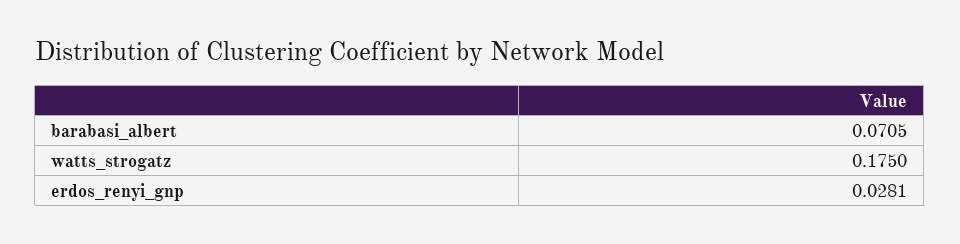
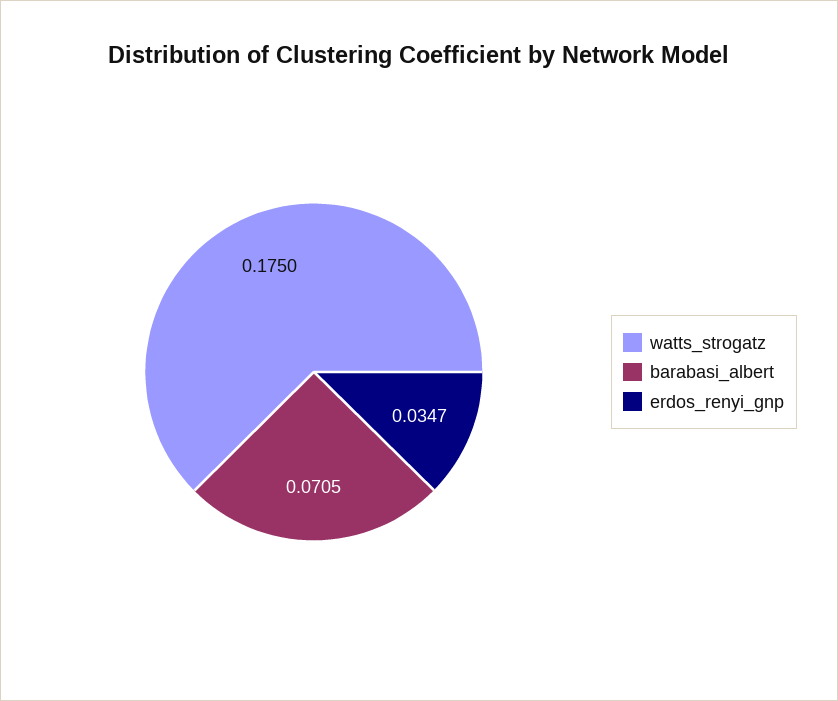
erdos_renyi_gnp: 0.0281 -> 0.0347

